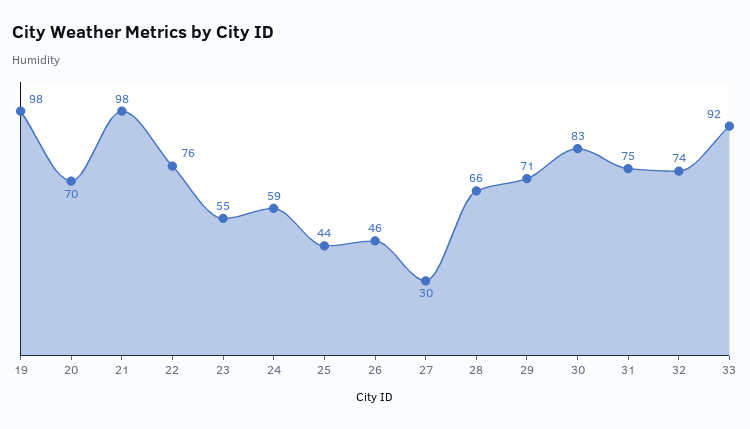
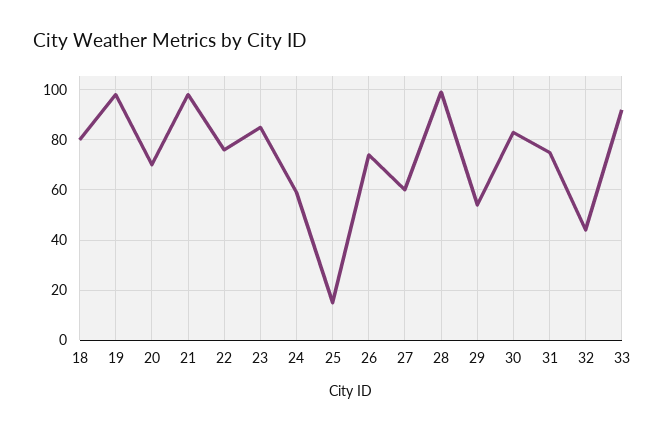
23: 55 -> 85
25: 44 -> 15
26: 46 -> 75
27: 30 -> 60
28: 66 -> 100
29: 71 -> 55
32: 74 -> 45
18: none -> 80

